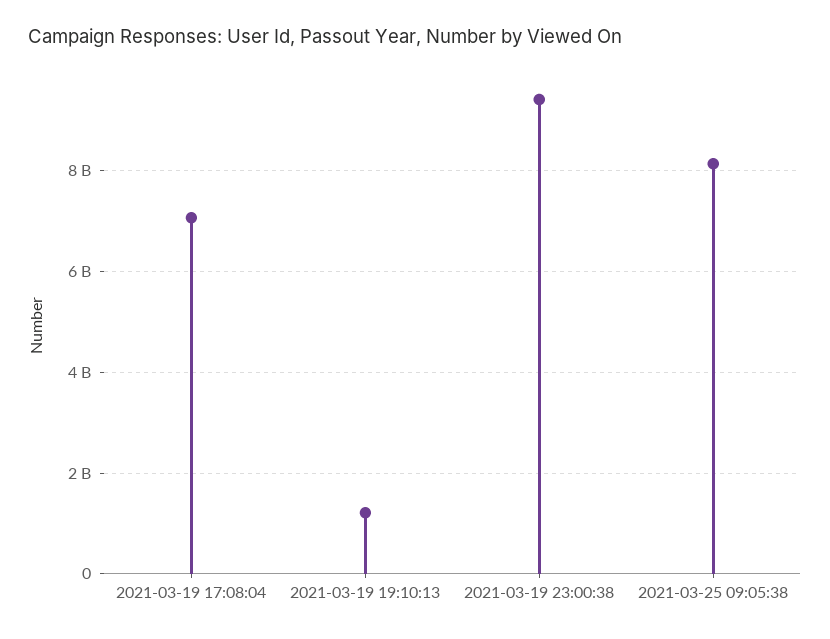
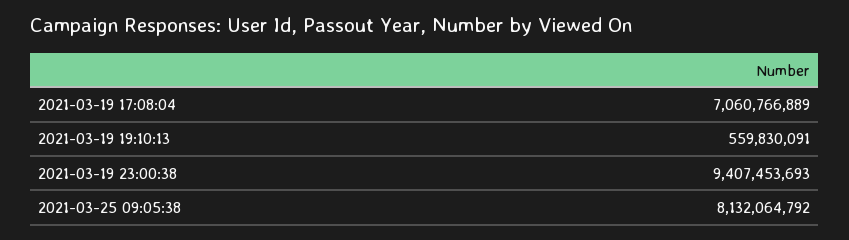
2021-03-19 19:10:13: 1200000000 -> 559830091

